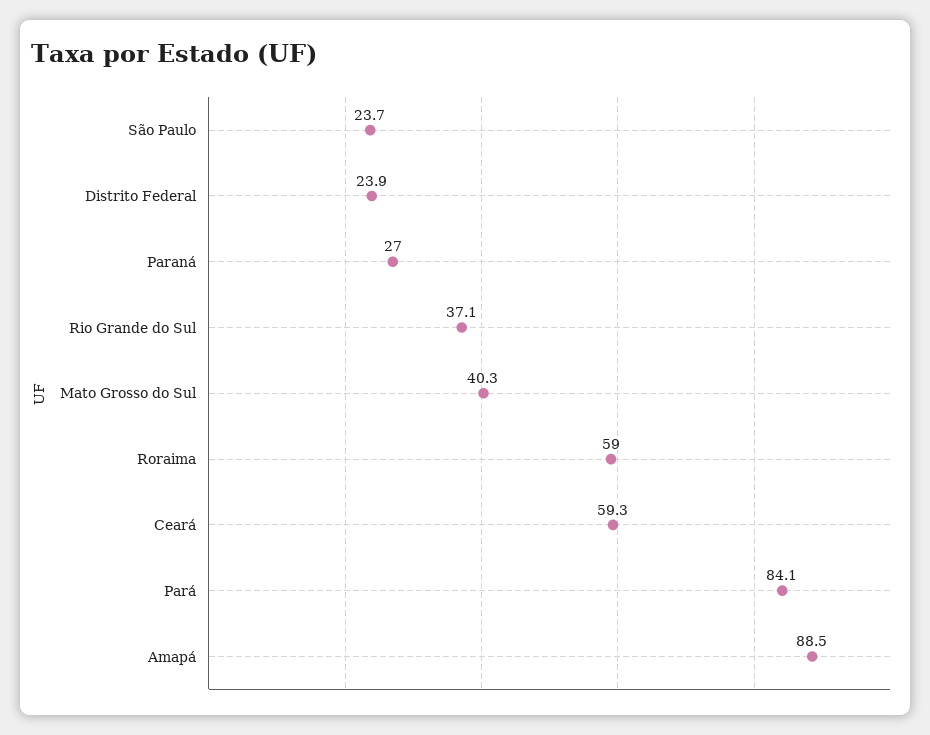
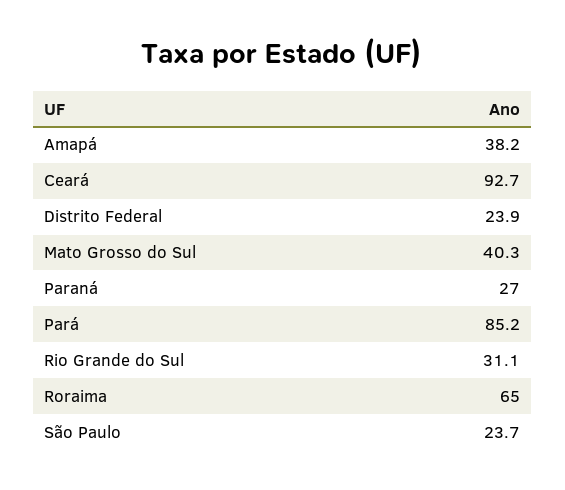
Rio Grande do Sul: 37.1 -> 31.1
Roraima: 59 -> 65
Ceará: 59.3 -> 92.7
Pará: 84.1 -> 85.2
Amapá: 88.5 -> 38.2

